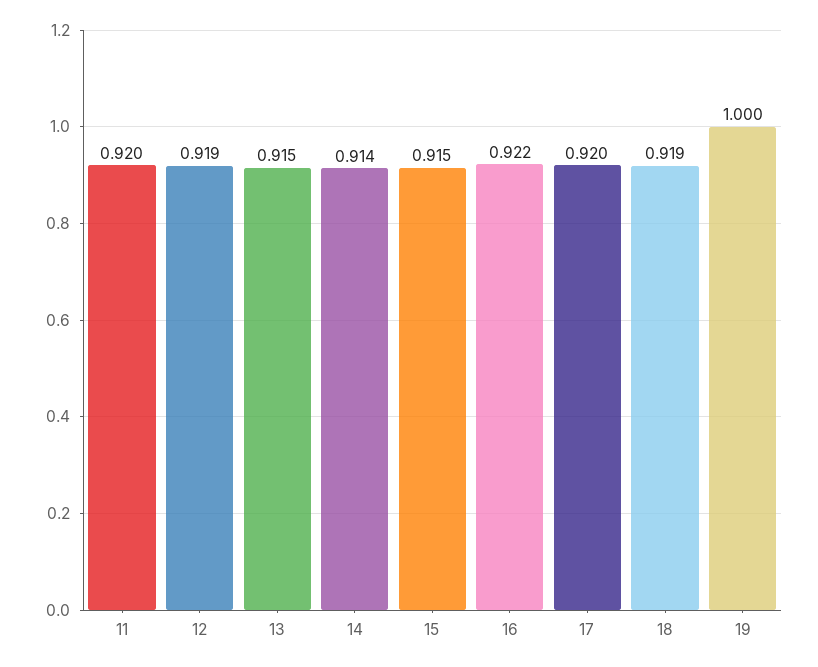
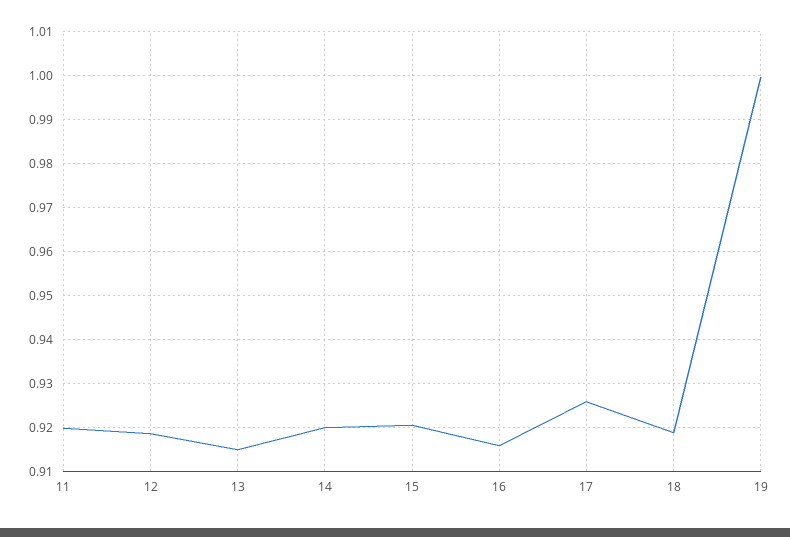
14: 0.914 -> 0.92
15: 0.915 -> 0.92
16: 0.922 -> 0.916
17: 0.92 -> 0.926

